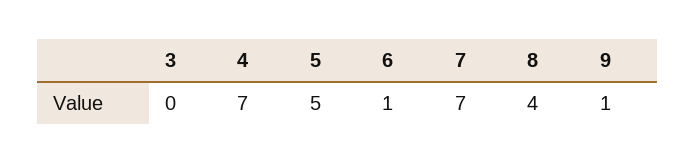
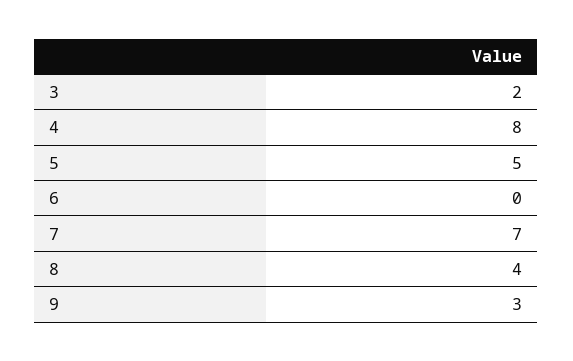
3: 0 -> 2
4: 7 -> 8
6: 1 -> 0
9: 1 -> 3

